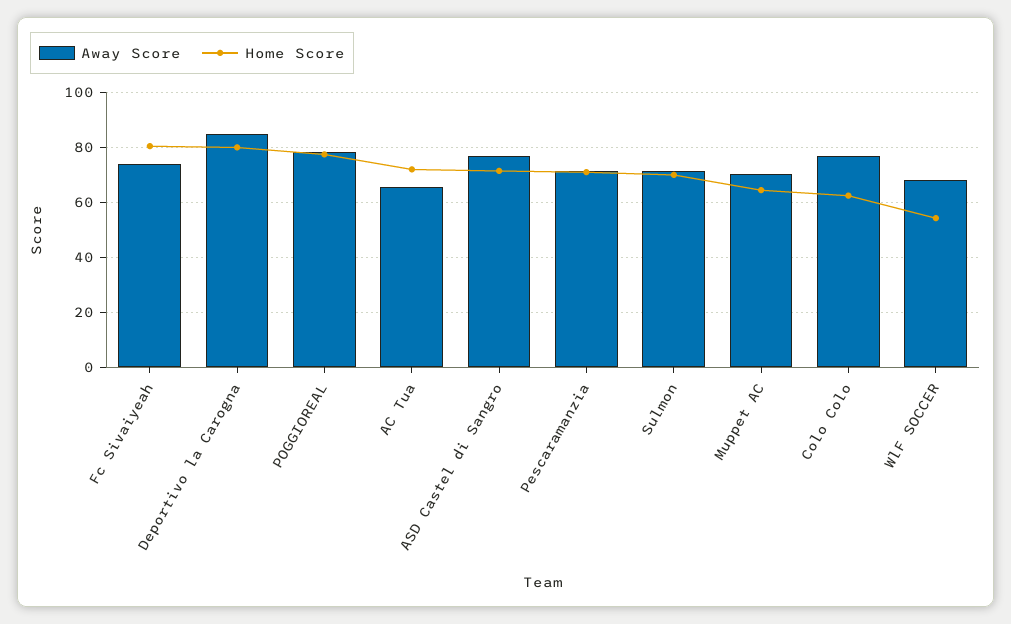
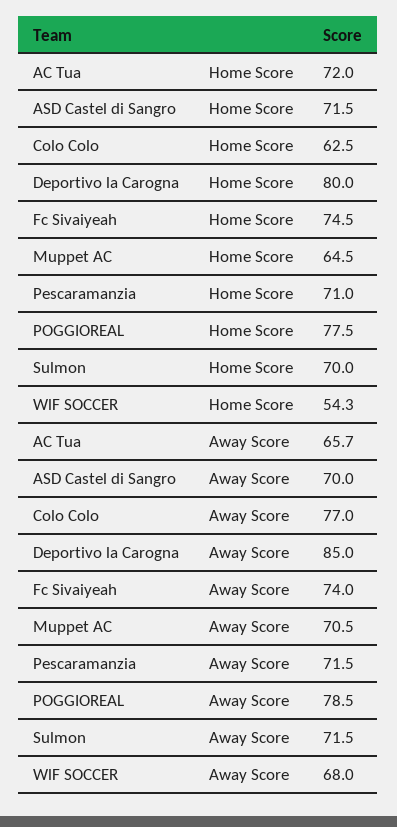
Home Score, Fc Sivaiyeah: 80 -> 74.5
Away Score, ASD Castel di Sangro: 77.5 -> 70

